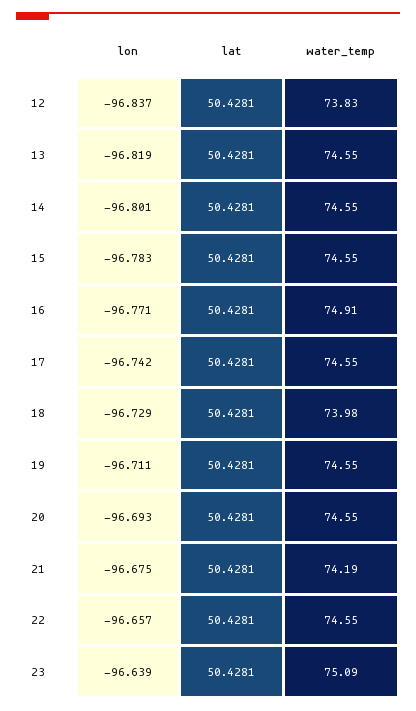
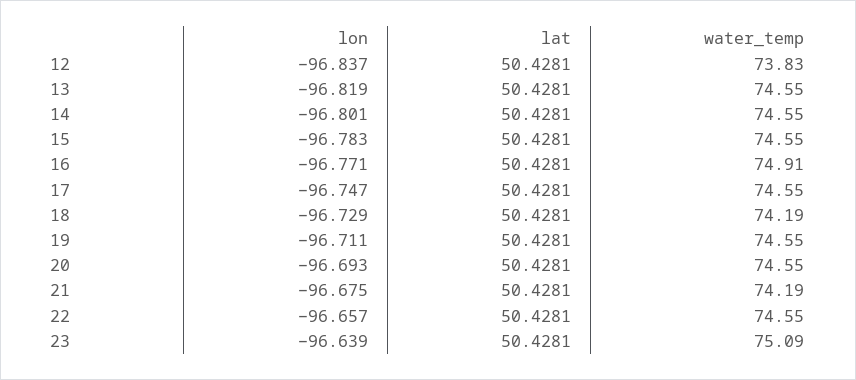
lon, 17: -96.742 -> -96.747
water_temp, 18: 73.98 -> 74.19

